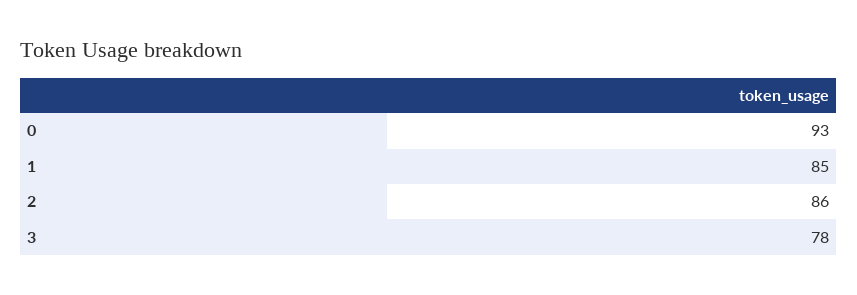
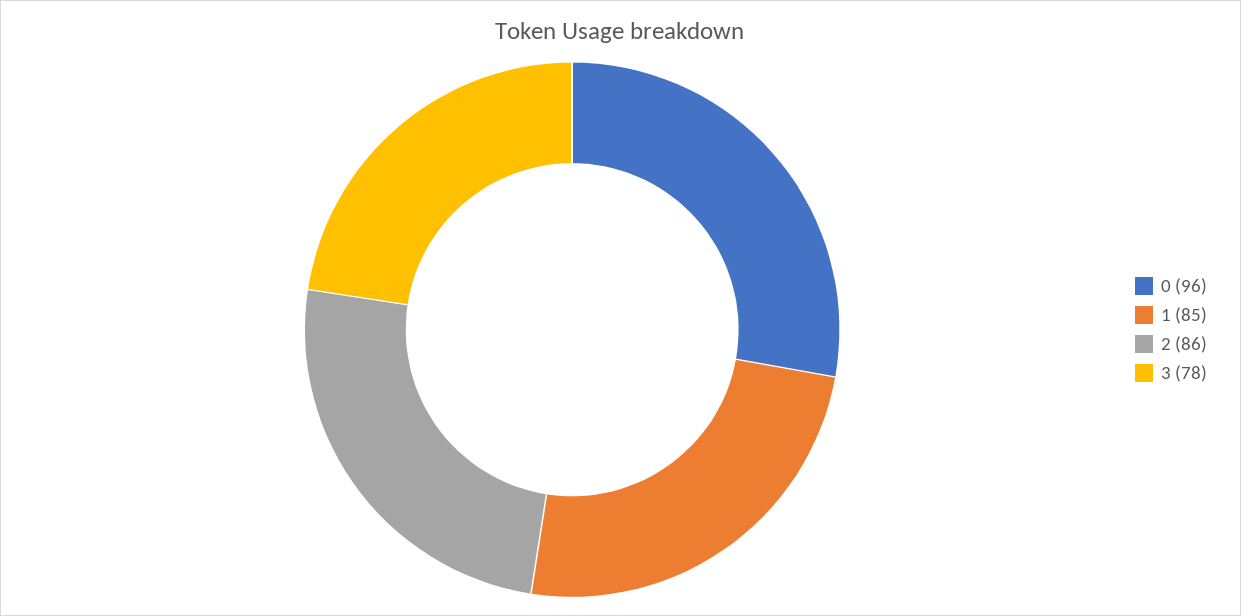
0: 93 -> 96

